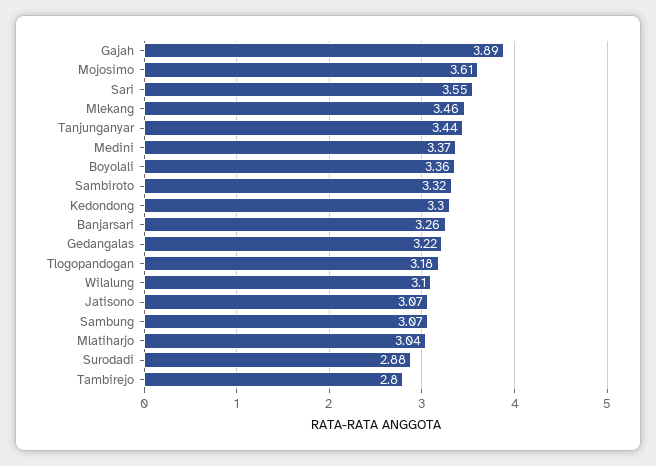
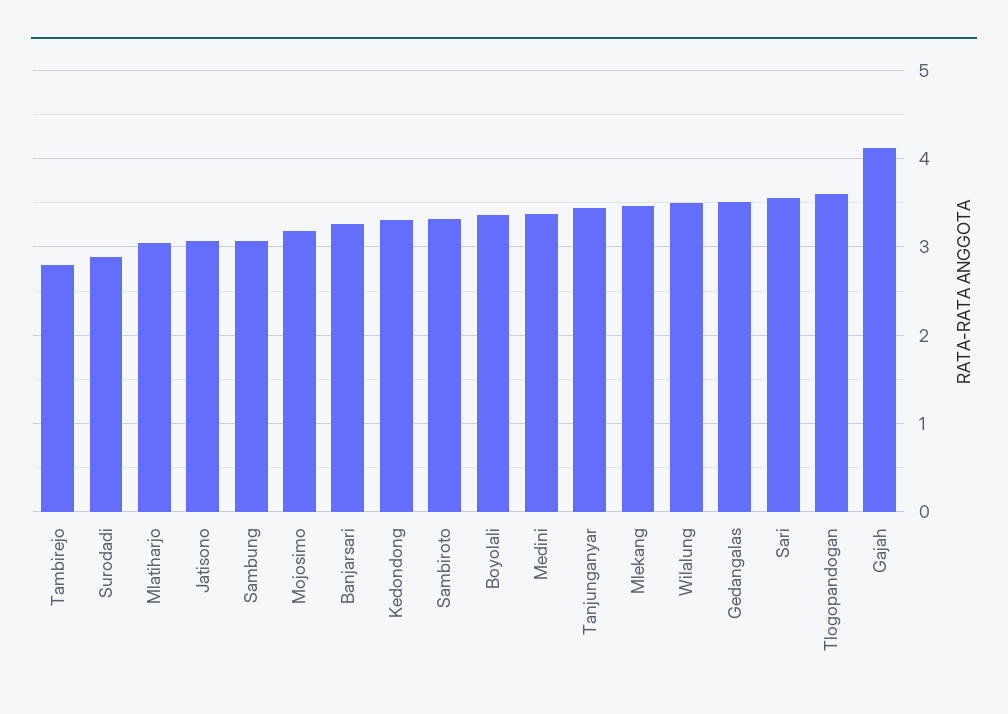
Gajah: 3.89 -> 4.1
Mojosimo: 3.61 -> 3.2
Gedangalas: 3.22 -> 3.5
Tlogopandogan: 3.18 -> 3.6
Wilalung: 3.1 -> 3.5

